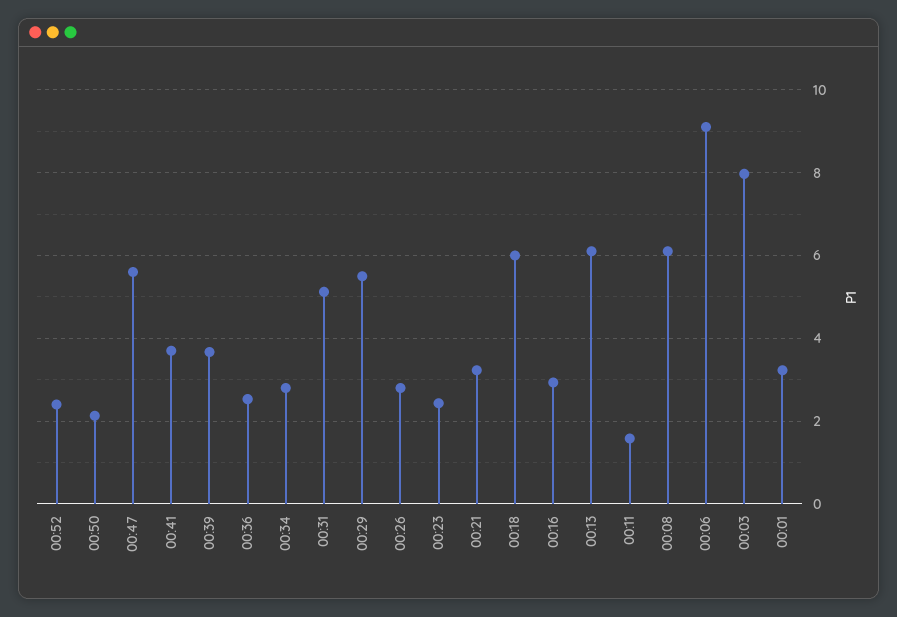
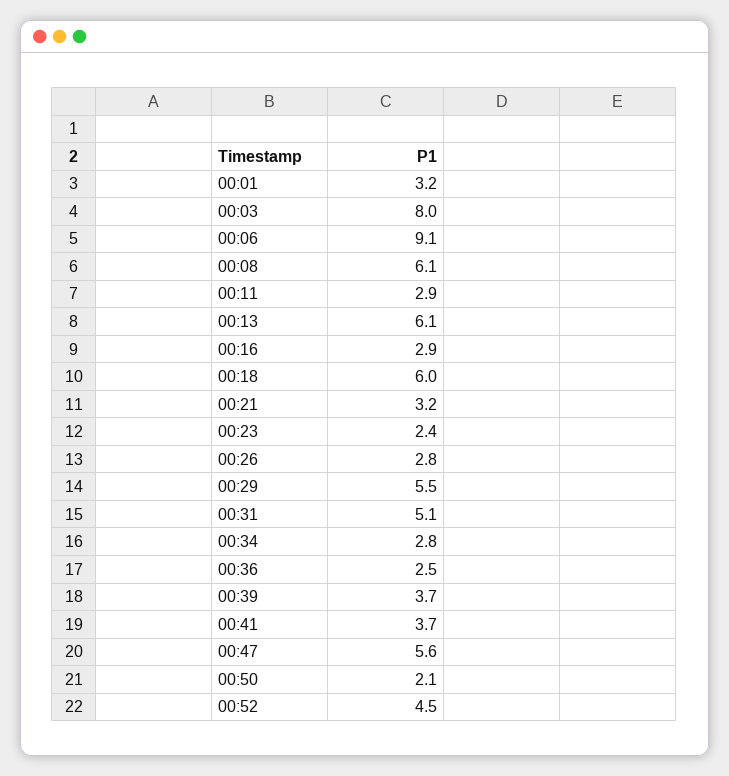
00:52: 2.4 -> 4.5
00:11: 1.6 -> 2.9

